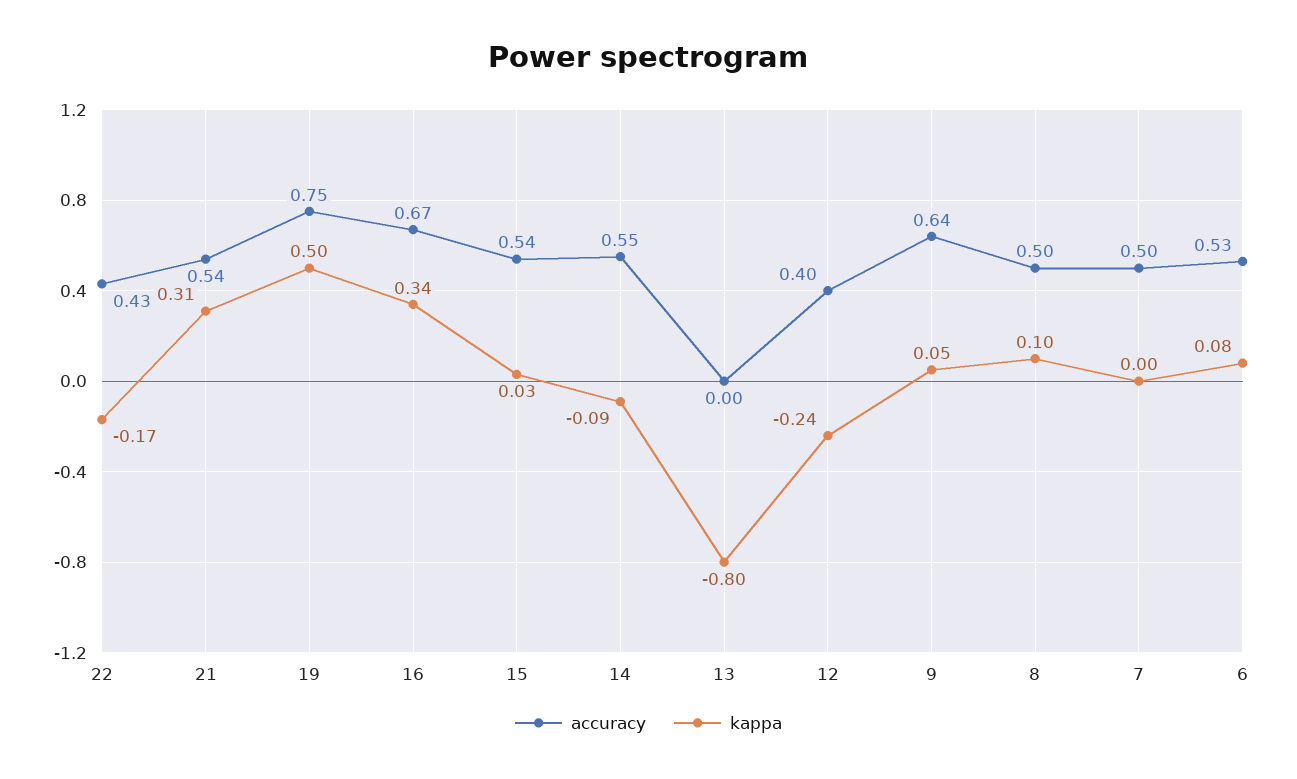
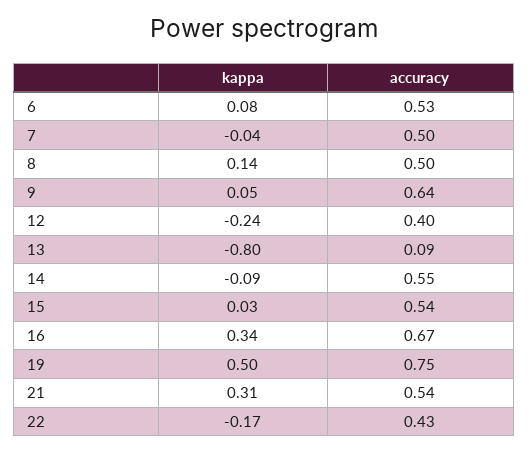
accuracy, 13: 0 -> 0.09
kappa, 8: 0.1 -> 0.14
kappa, 7: 0 -> -0.04

